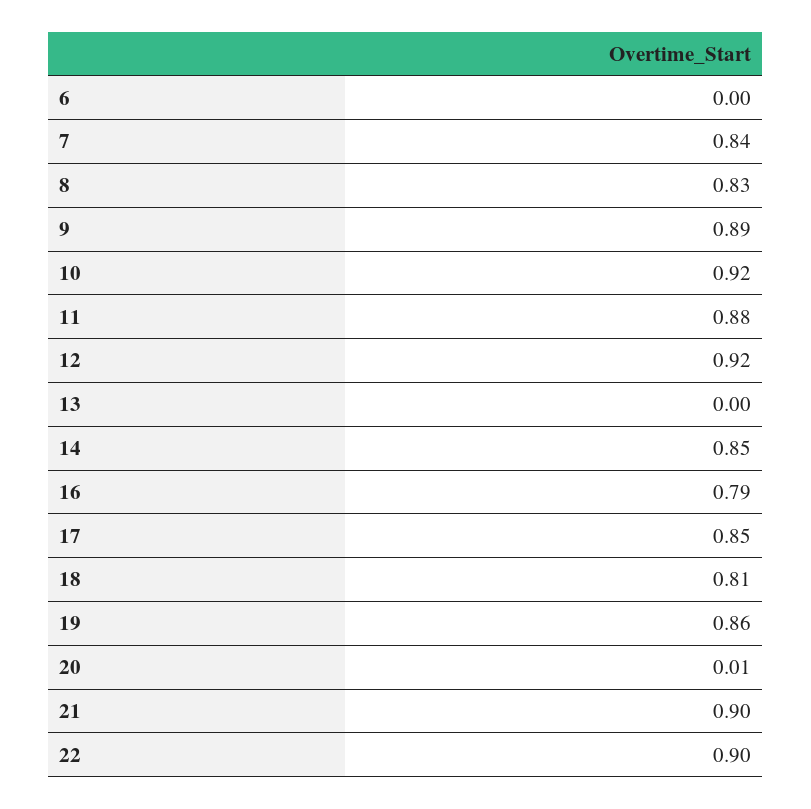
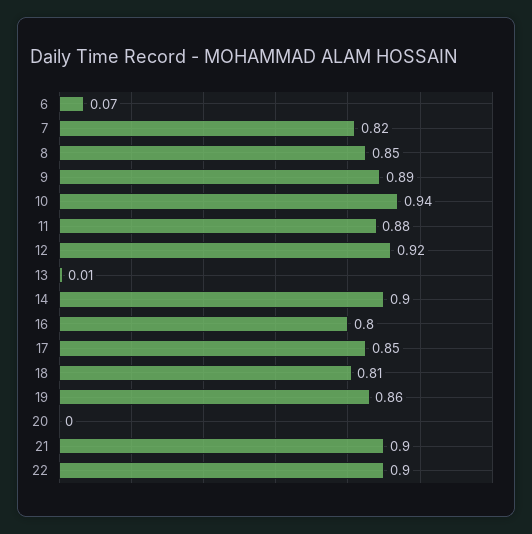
6: 0 -> 0.07
7: 0.84 -> 0.82
8: 0.83 -> 0.85
10: 0.92 -> 0.94
13: 0 -> 0.01
14: 0.85 -> 0.9
16: 0.79 -> 0.8
20: 0.01 -> 0

